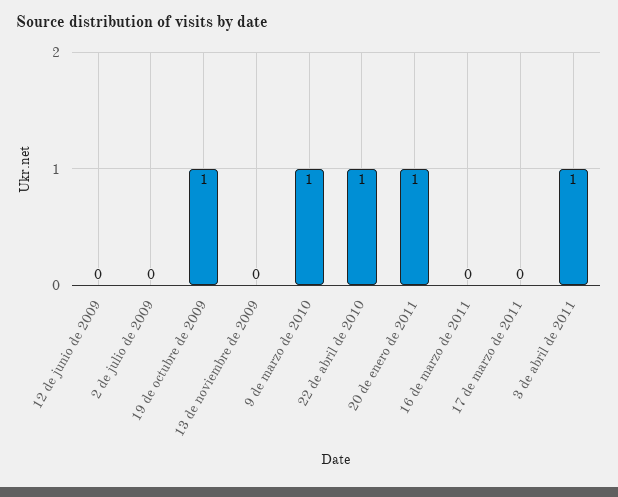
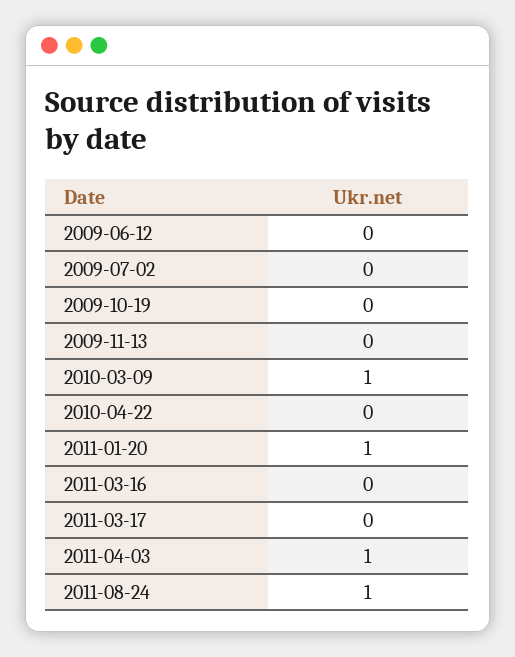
19 de octubre de 2009: 1 -> 0
22 de abril de 2010: 1 -> 0
2011-08-24: none -> 1

